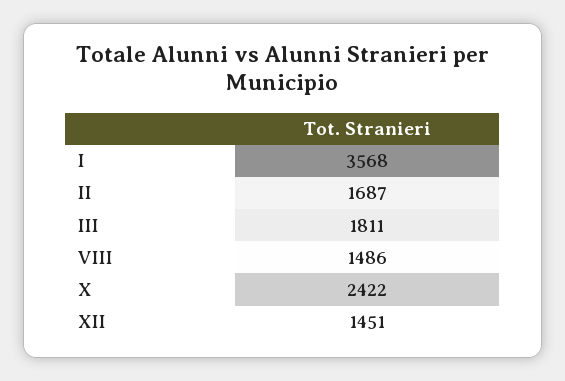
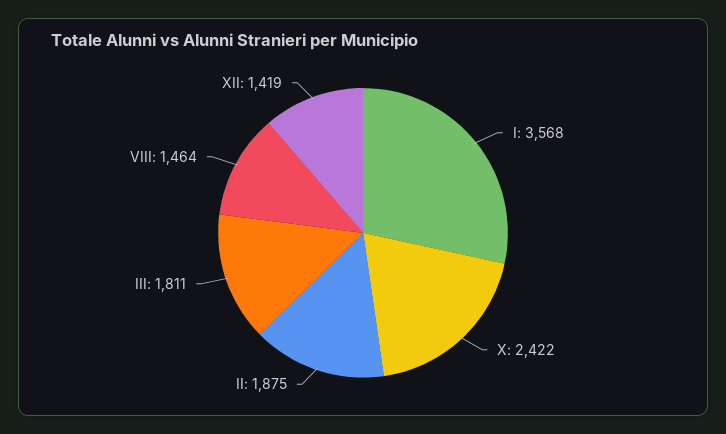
II: 1687 -> 1875
VIII: 1486 -> 1464
XII: 1451 -> 1419

